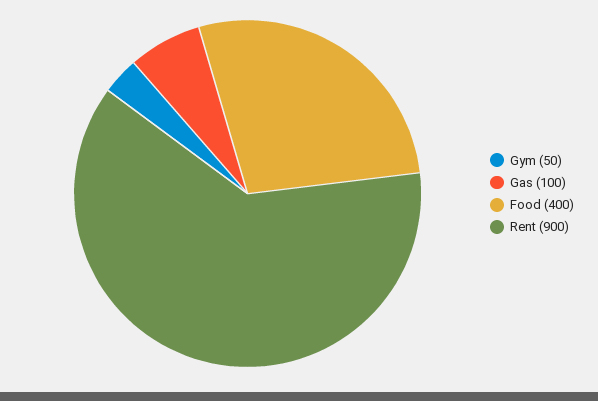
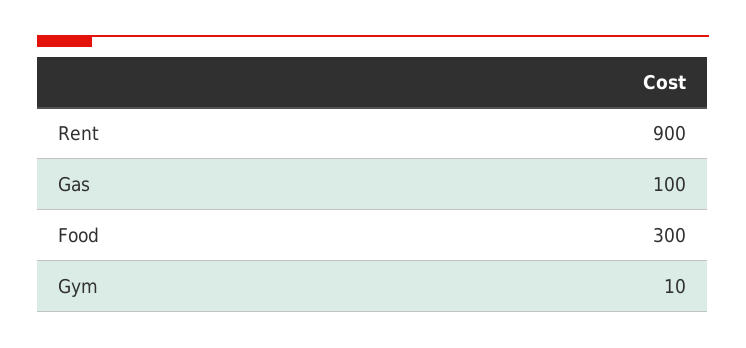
Gym: 50 -> 10
Food: 400 -> 300

